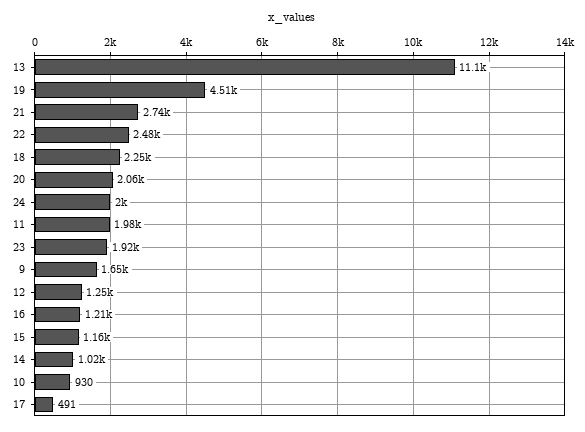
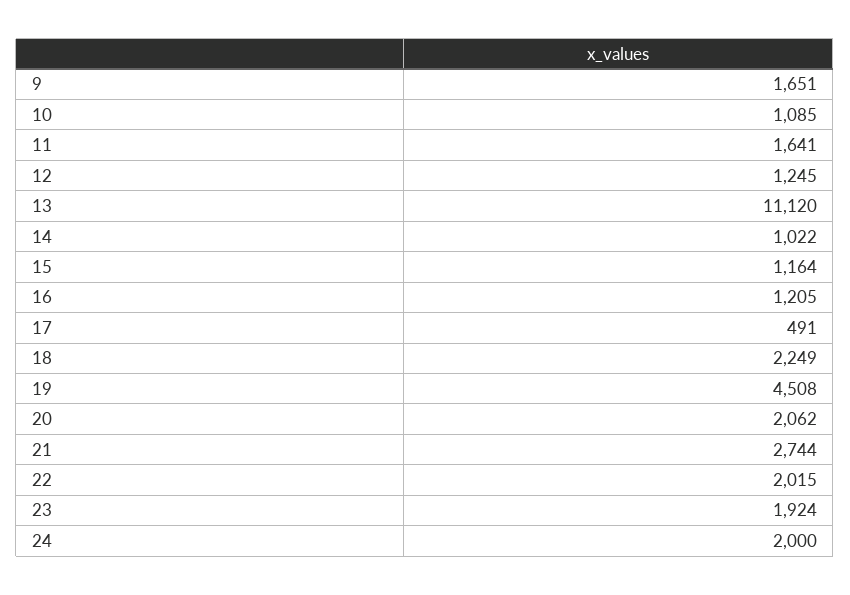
22: 2480 -> 2015
11: 1980 -> 1641
10: 930 -> 1085

